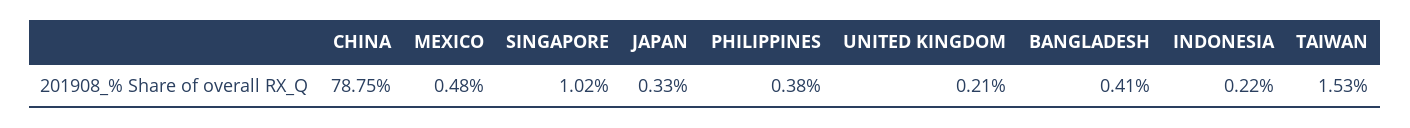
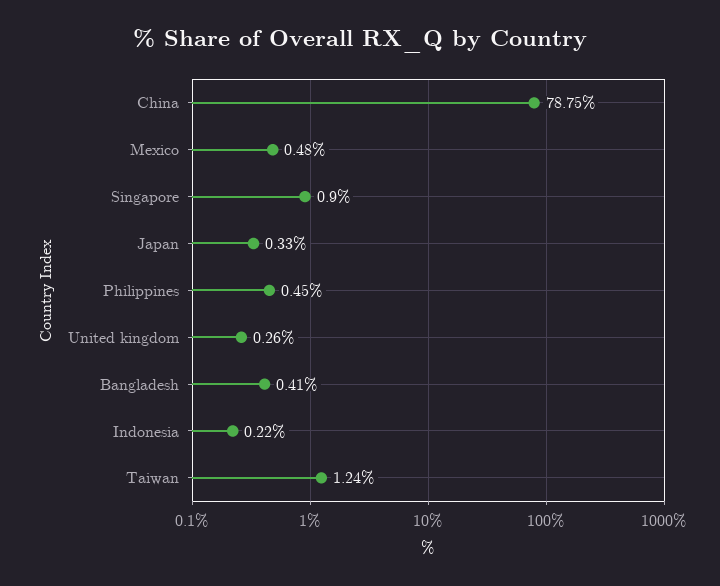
SINGAPORE: 1.02 -> 0.9
PHILIPPINES: 0.38 -> 0.45
UNITED KINGDOM: 0.21 -> 0.26
TAIWAN: 1.53 -> 1.24

